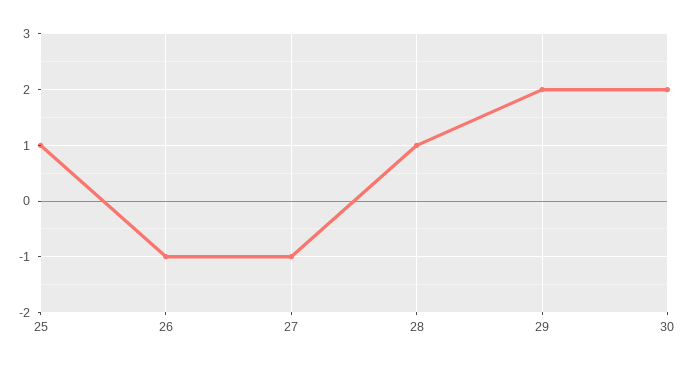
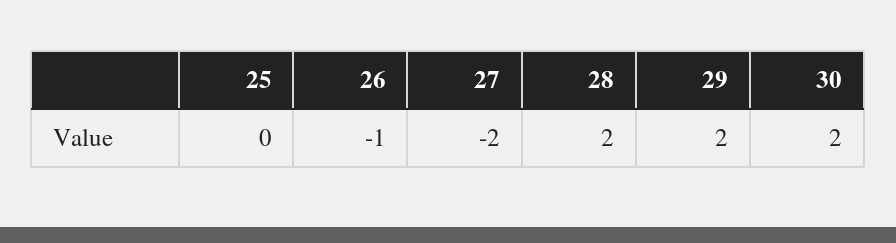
25: 1 -> 0
27: -1 -> -2
28: 1 -> 2

